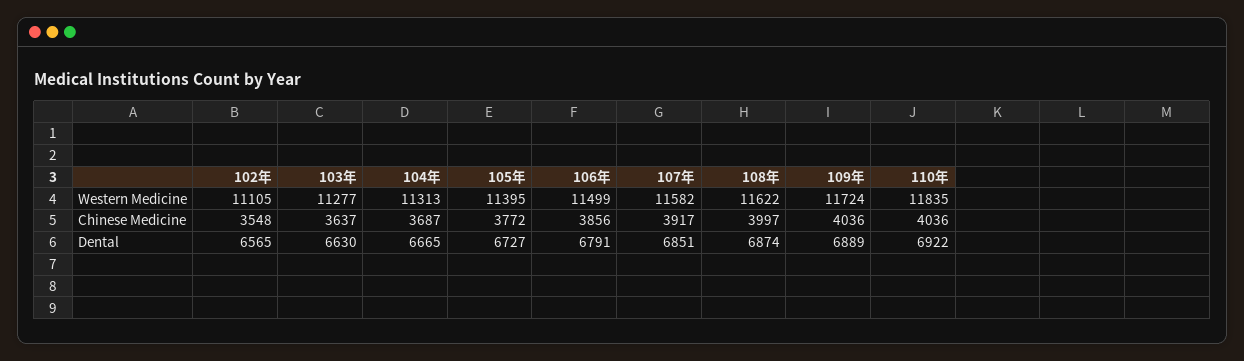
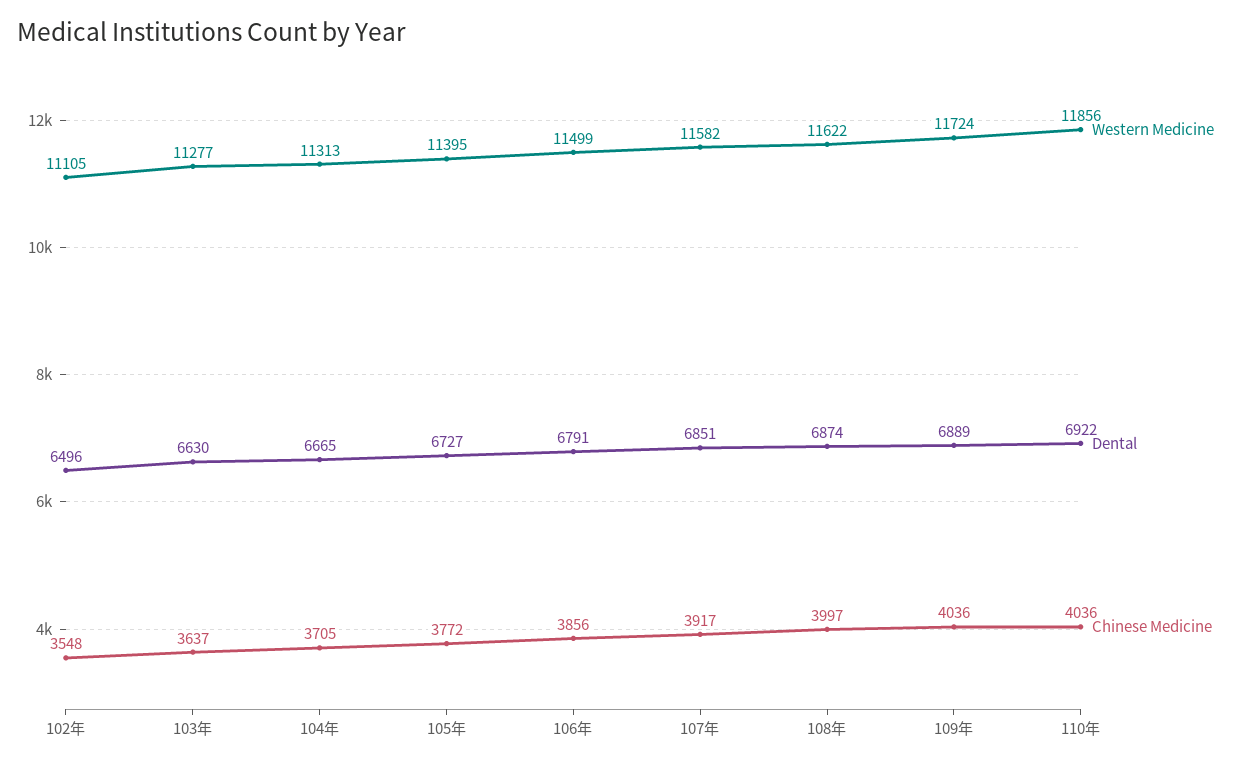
Western Medicine, 110年: 11835 -> 11856
Chinese Medicine, 104年: 3687 -> 3705
Dental, 102年: 6565 -> 6496

